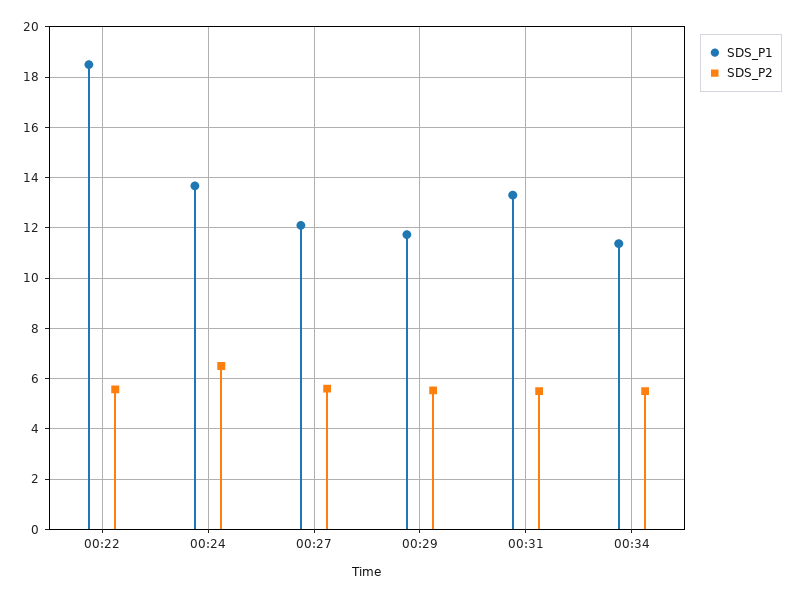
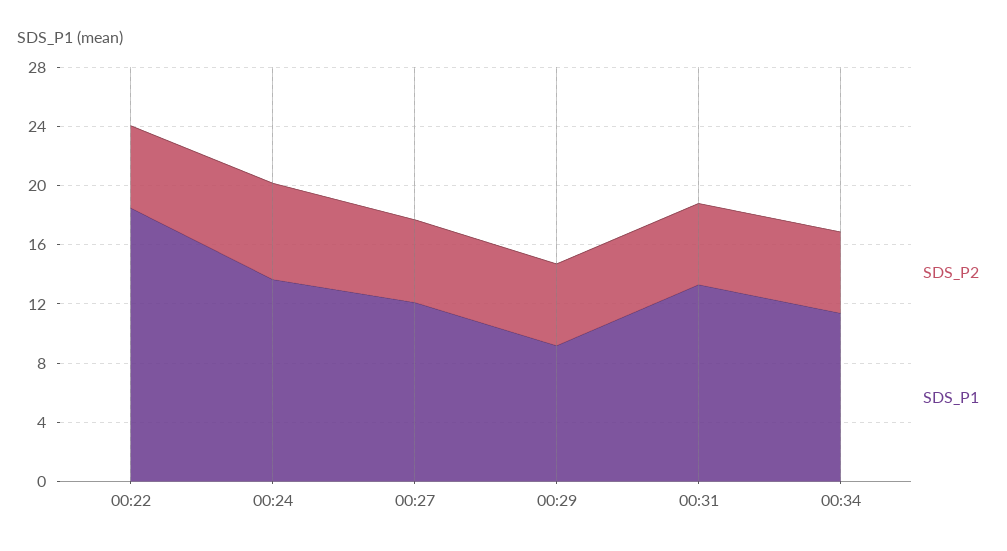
SDS_P1, 00:29: 11.75 -> 9

